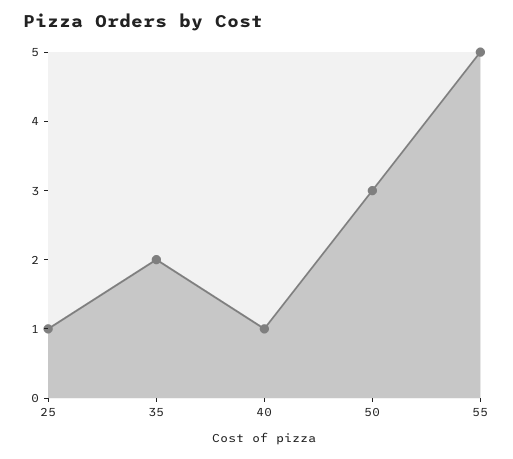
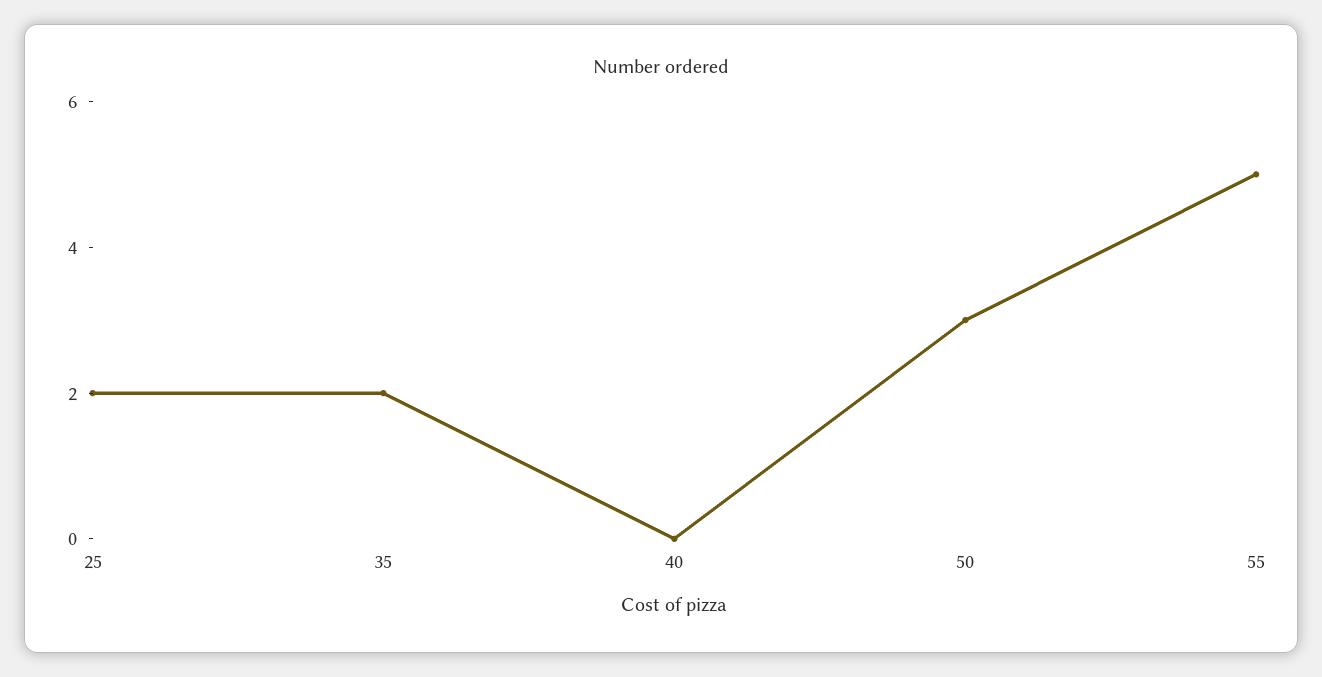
25: 1 -> 2
40: 1 -> 0

